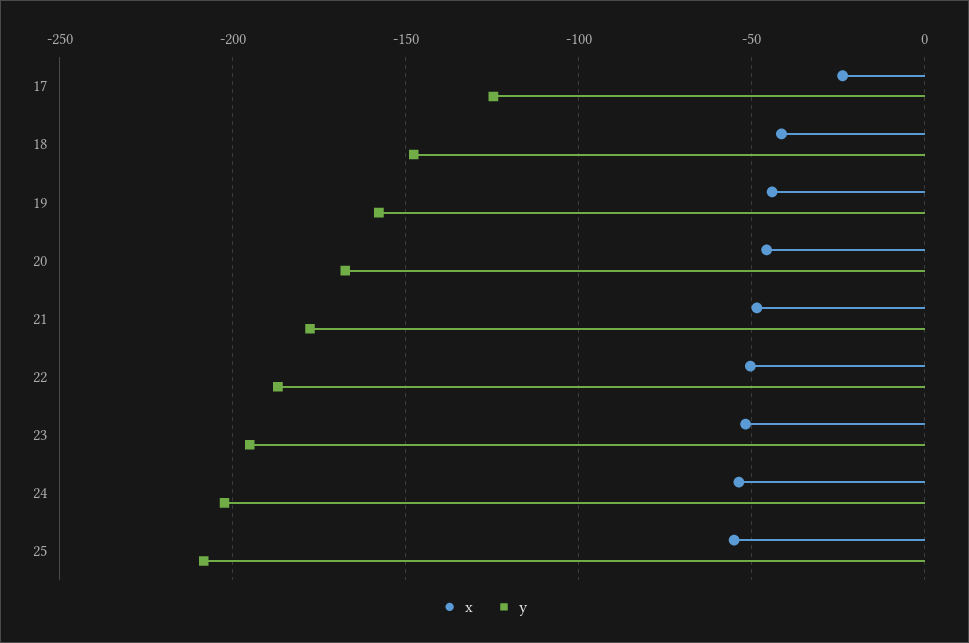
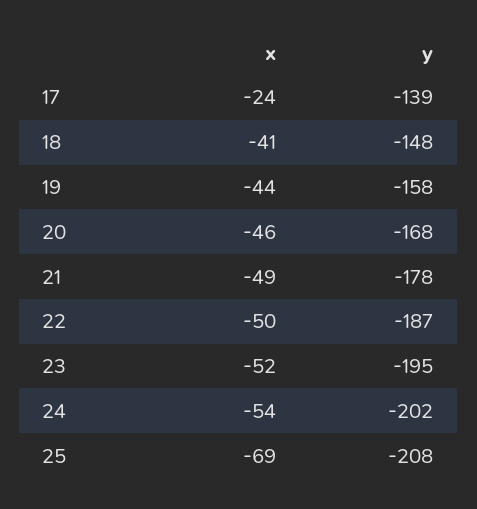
y, 17: -125 -> -139
x, 25: -55 -> -69

